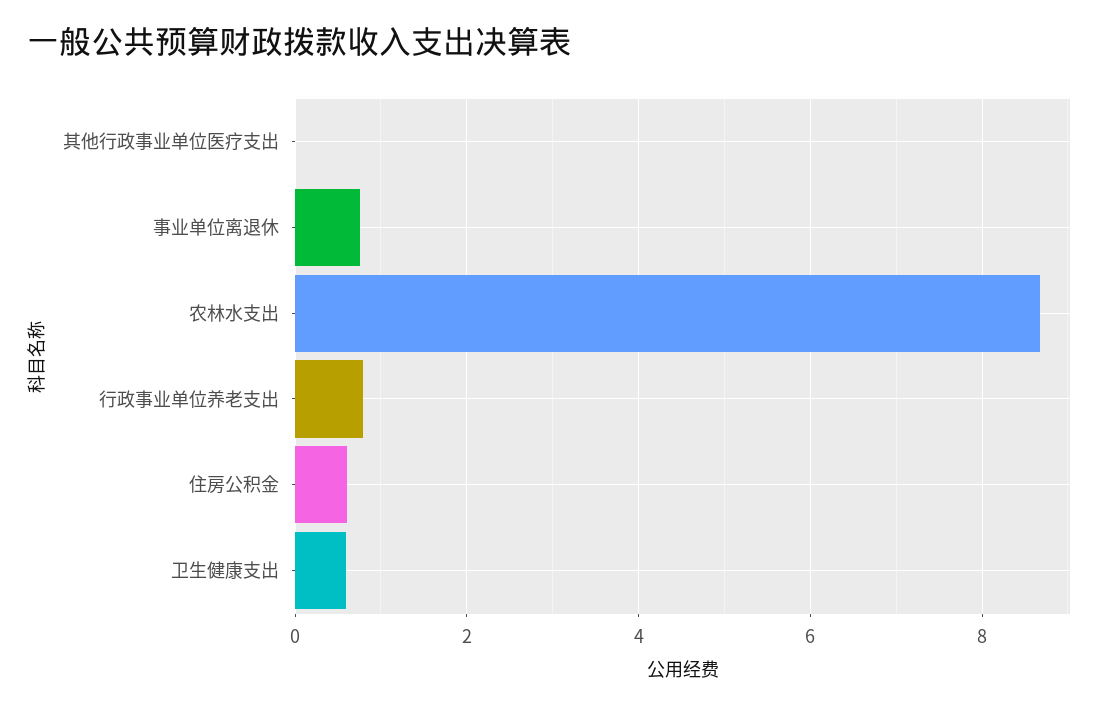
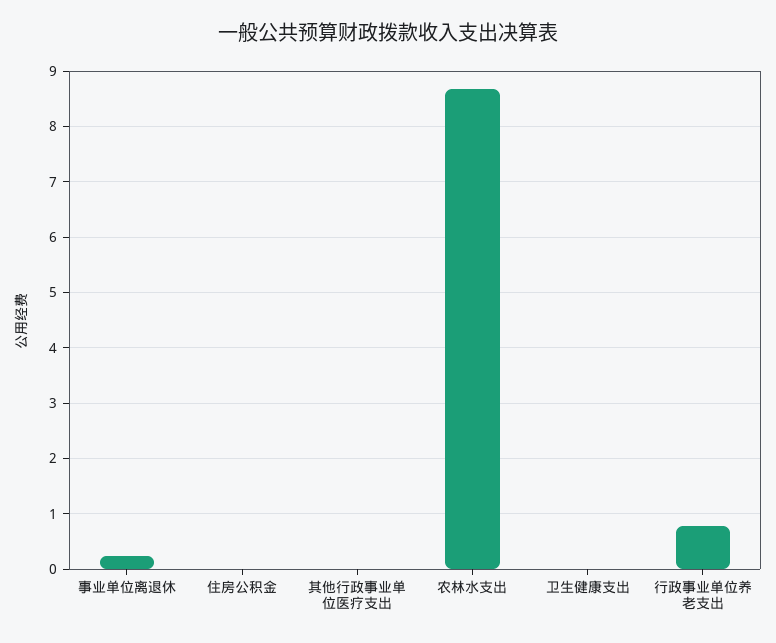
事业单位离退休: 0.8 -> 0.2
住房公积金: 0.6 -> 0
卫生健康支出: 0.6 -> 0

